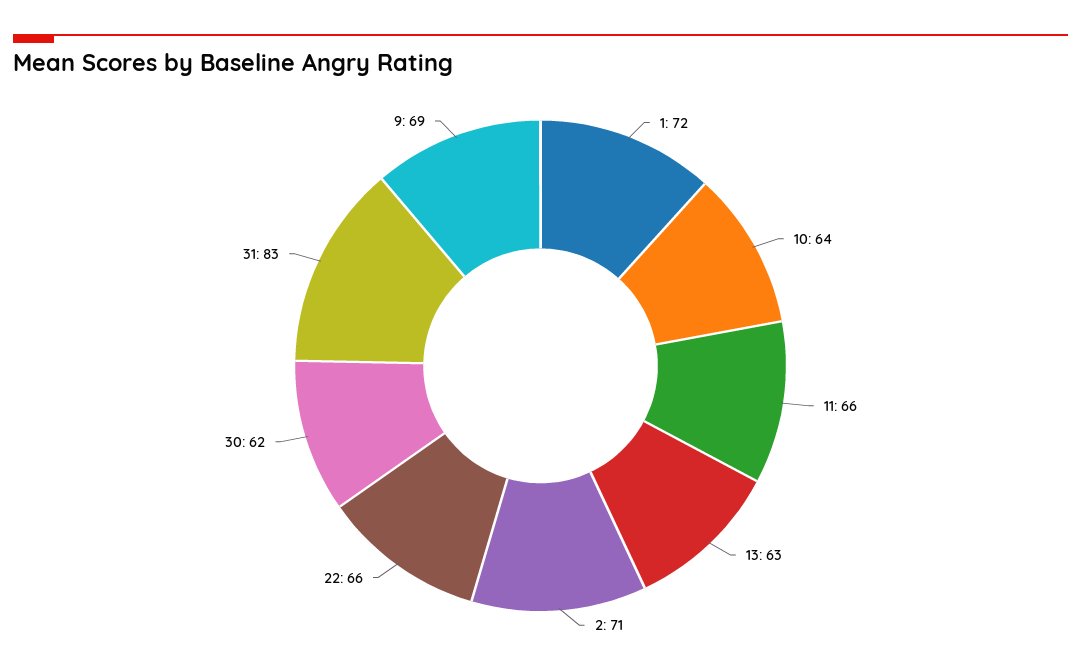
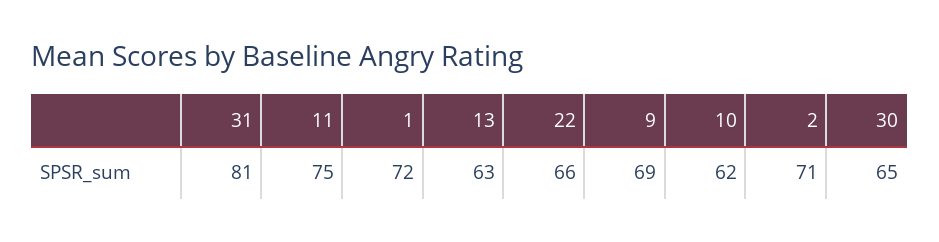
10: 64 -> 62
11: 66 -> 75
30: 62 -> 65
31: 83 -> 81

